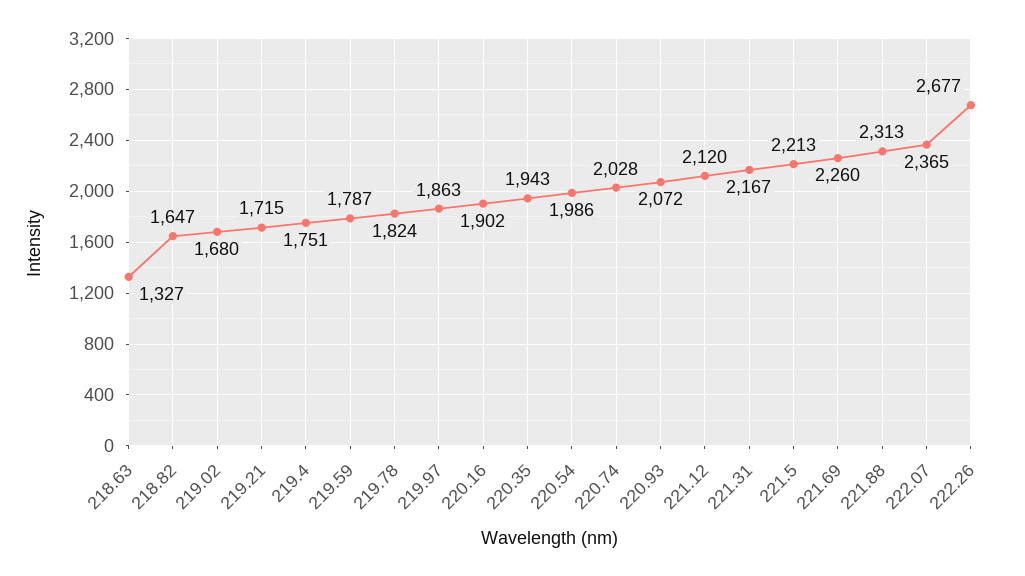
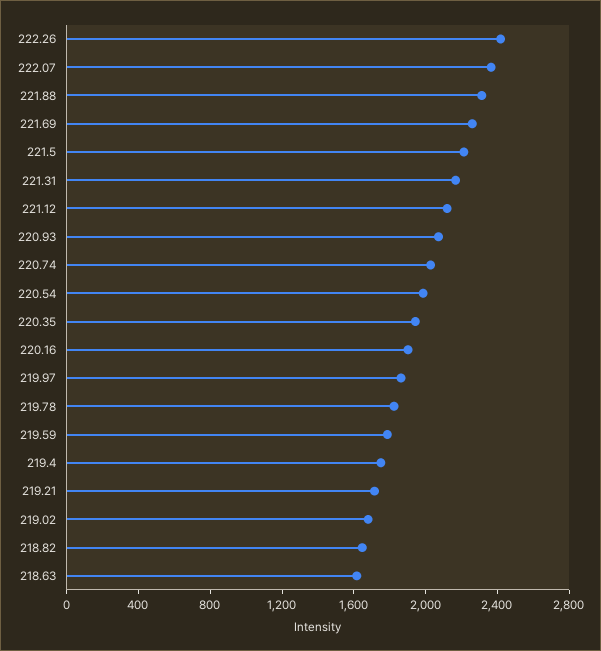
218.63: 1327 -> 1600
222.26: 2677 -> 2400

